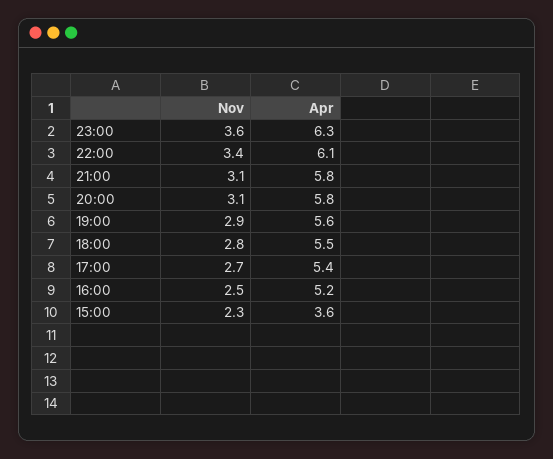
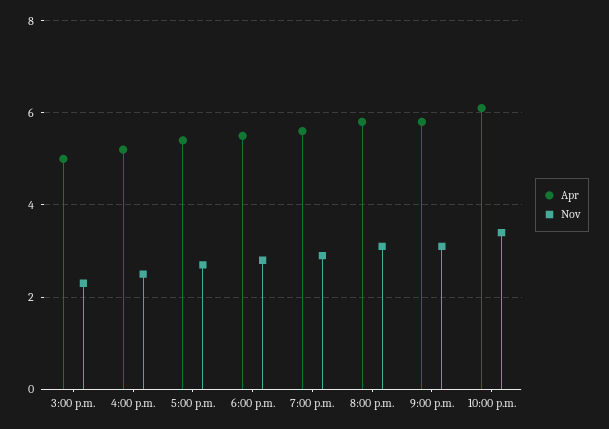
Nov, 23:00: 3.6 -> none
Apr, 23:00: 6.3 -> none
Apr, 15:00: 3.6 -> 5

